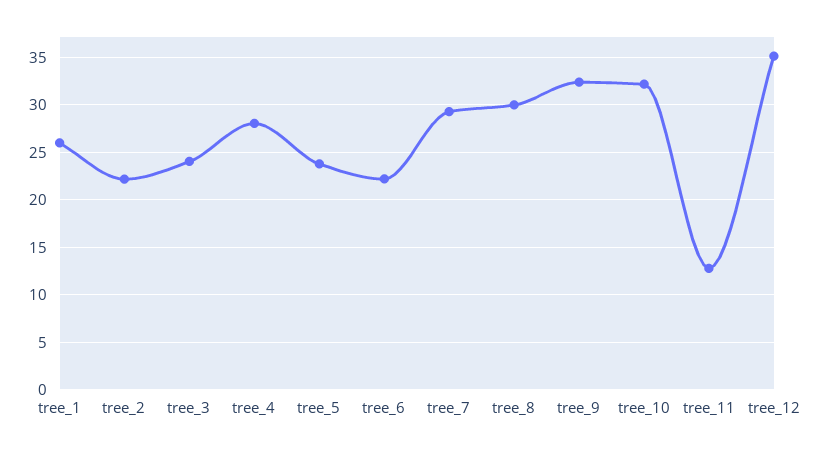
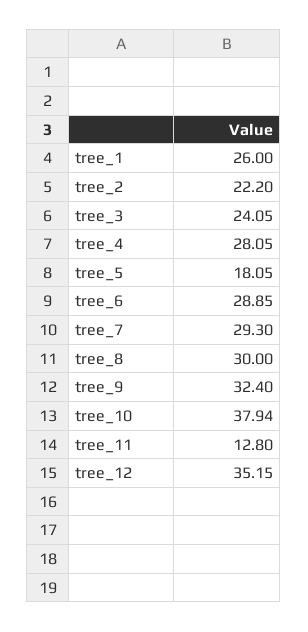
tree_5: 24 -> 18.05
tree_6: 22 -> 28.85
tree_10: 32 -> 37.94

